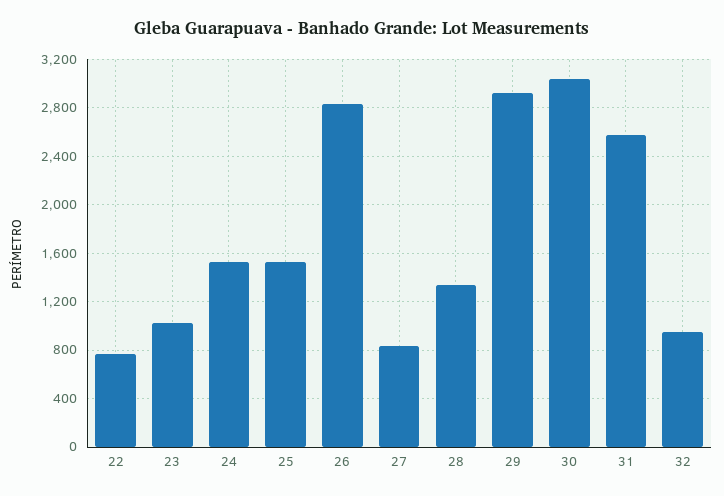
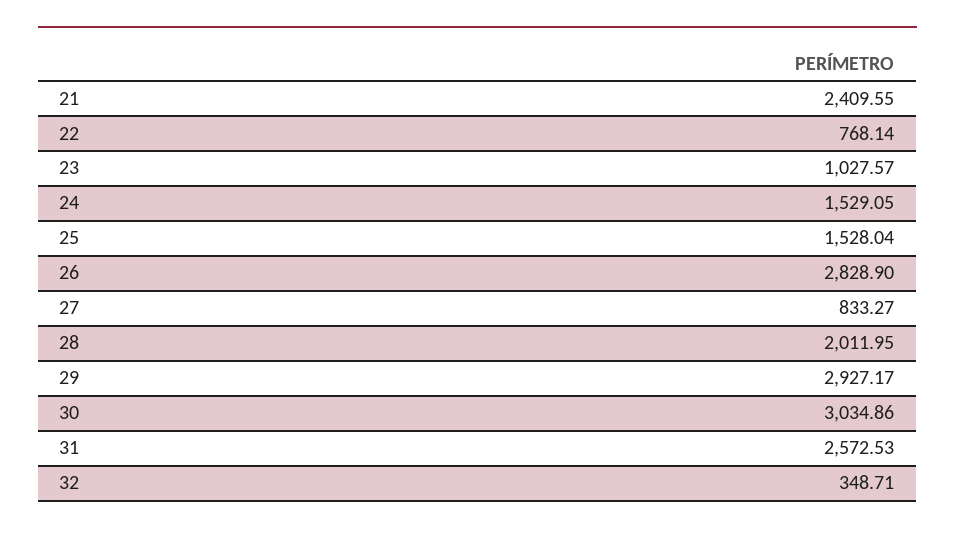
28: 1350 -> 2011.95
32: 950 -> 348.71
21: none -> 2409.55

